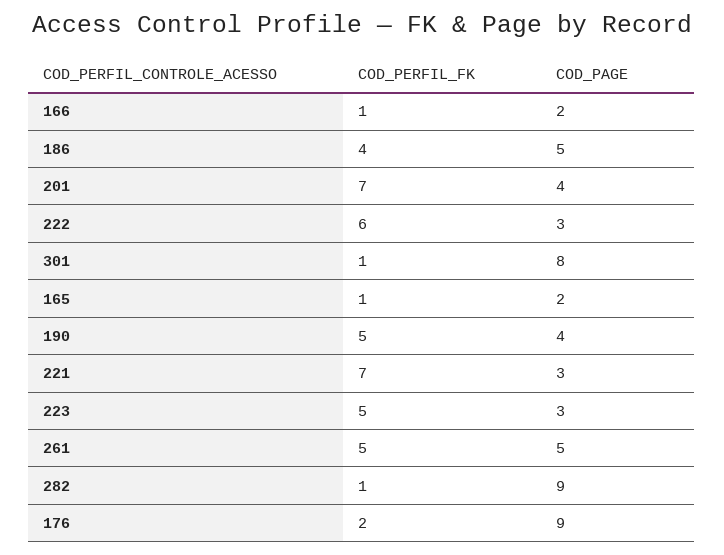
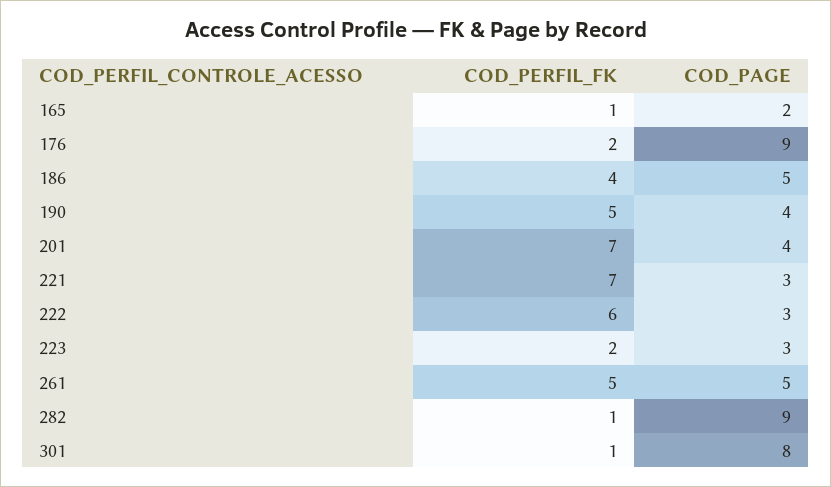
COD_PERFIL_FK, 166: 1 -> none
COD_PAGE, 166: 2 -> none
COD_PERFIL_FK, 223: 5 -> 2

